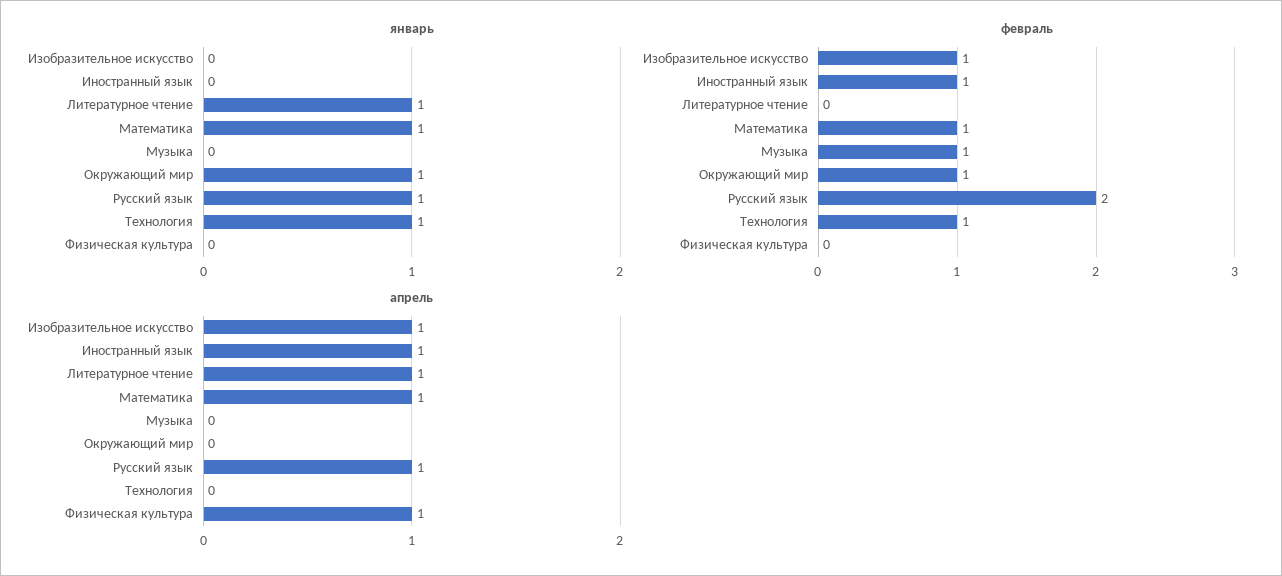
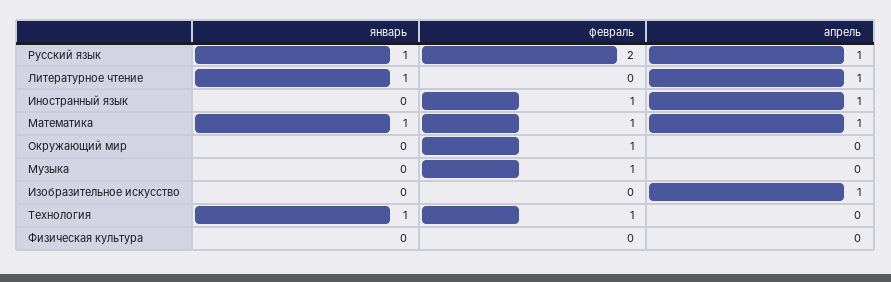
январь, Окружающий мир: 1 -> 0
февраль, Изобразительное искусство: 1 -> 0
апрель, Физическая культура: 1 -> 0

